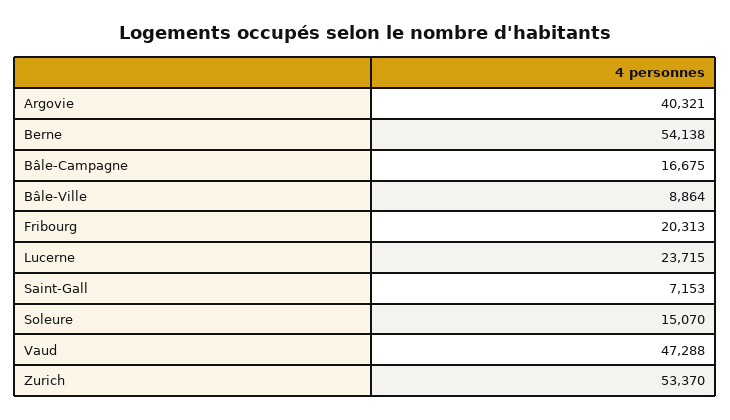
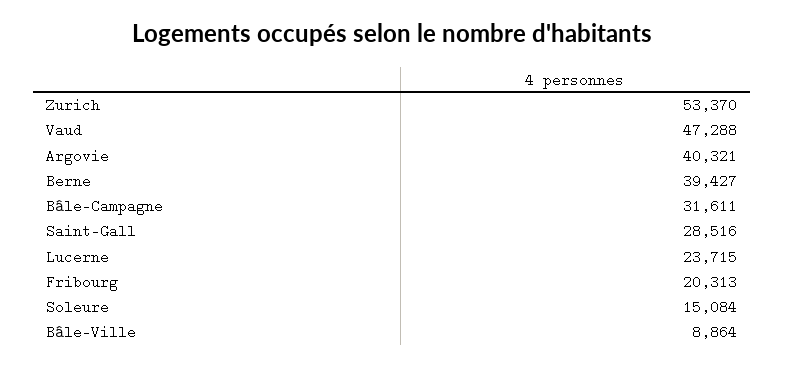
Berne: 54138 -> 39427
Bâle-Campagne: 16675 -> 31611
Saint-Gall: 7153 -> 28516
Soleure: 15070 -> 15084

